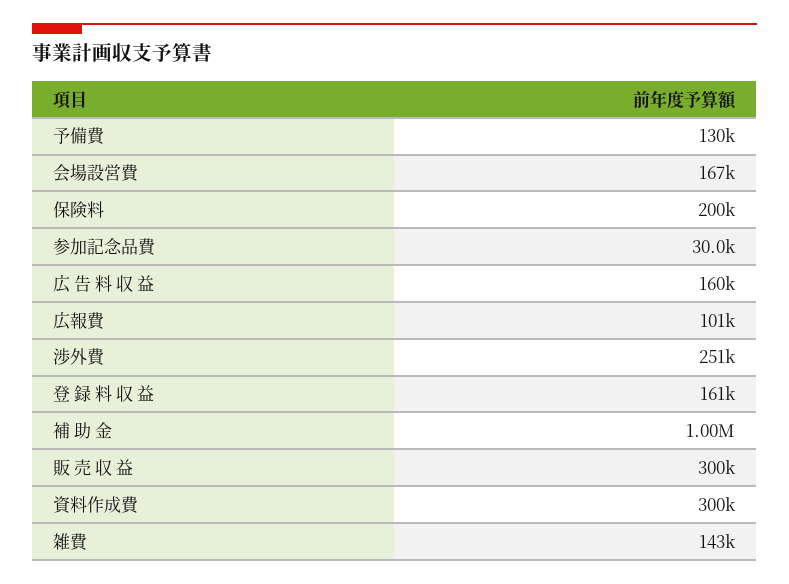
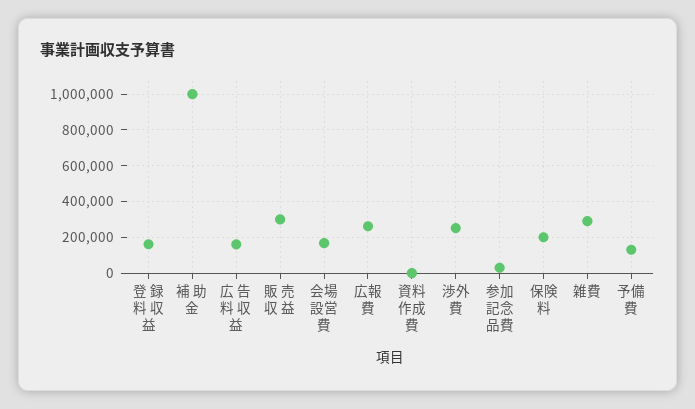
広報費: 101000 -> 250000
資料作成費: 300000 -> 0
雑費: 143000 -> 300000

